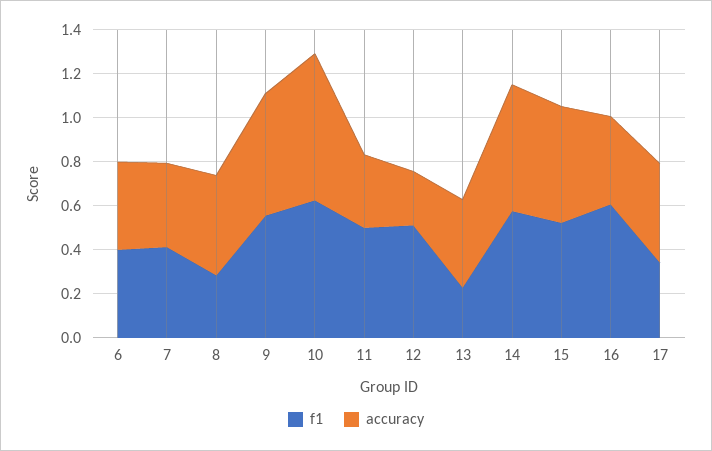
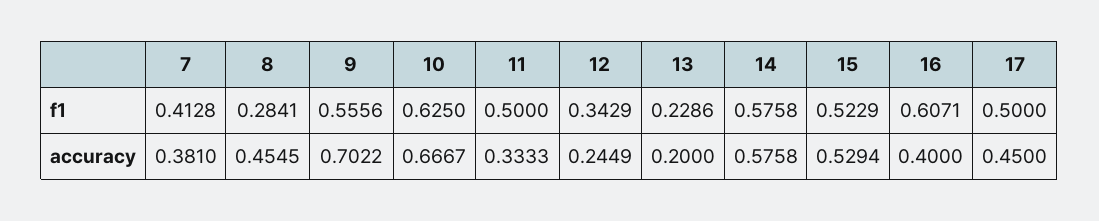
f1, 6: 0.4 -> none
accuracy, 6: 0.4 -> none
accuracy, 9: 0.55 -> 0.7022
f1, 12: 0.5 -> 0.3429
accuracy, 13: 0.4 -> 0.2
f1, 17: 0.35 -> 0.5

